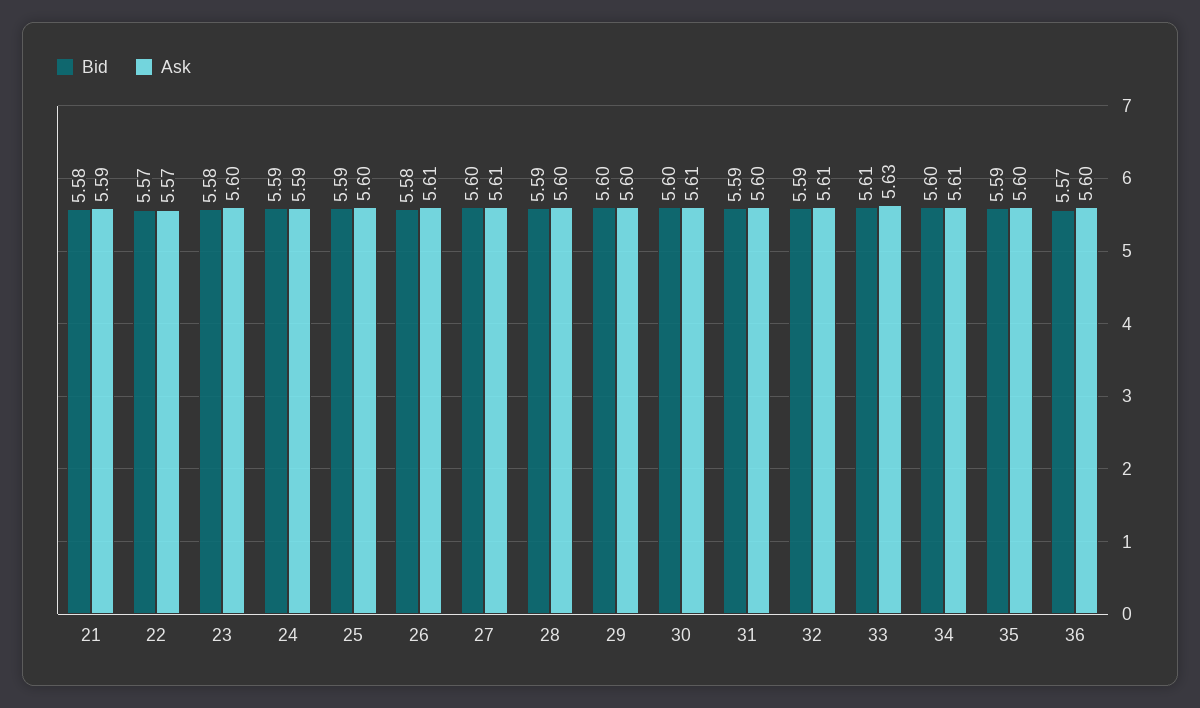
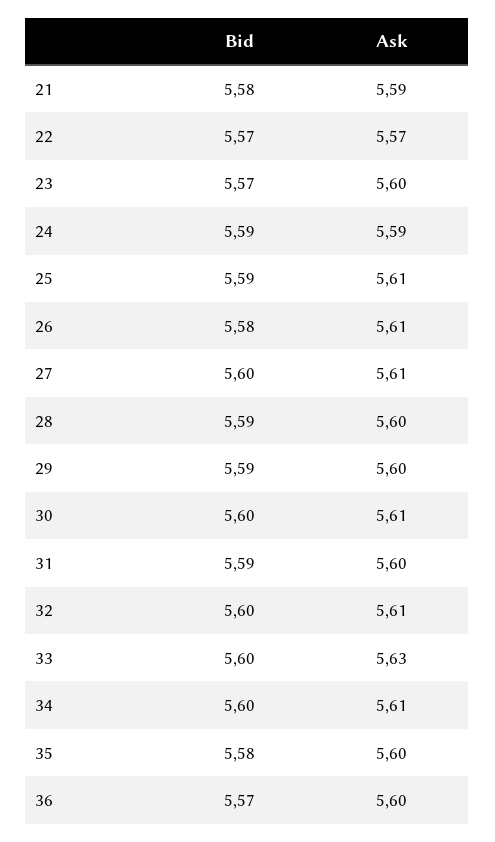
Bid, 23: 5.58 -> 5.57
Ask, 25: 5.6 -> 5.61
Bid, 29: 5.6 -> 5.59
Bid, 32: 5.59 -> 5.6
Bid, 33: 5.61 -> 5.6
Bid, 35: 5.59 -> 5.58

